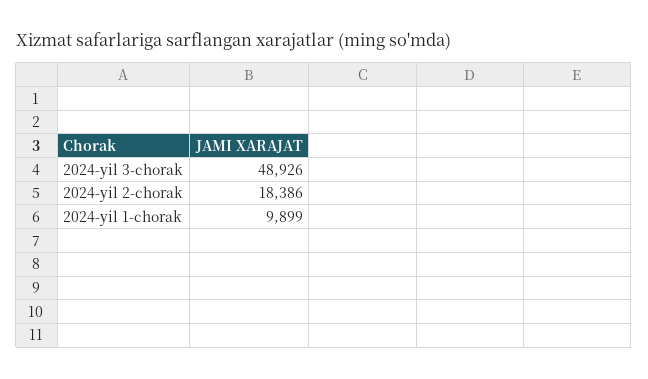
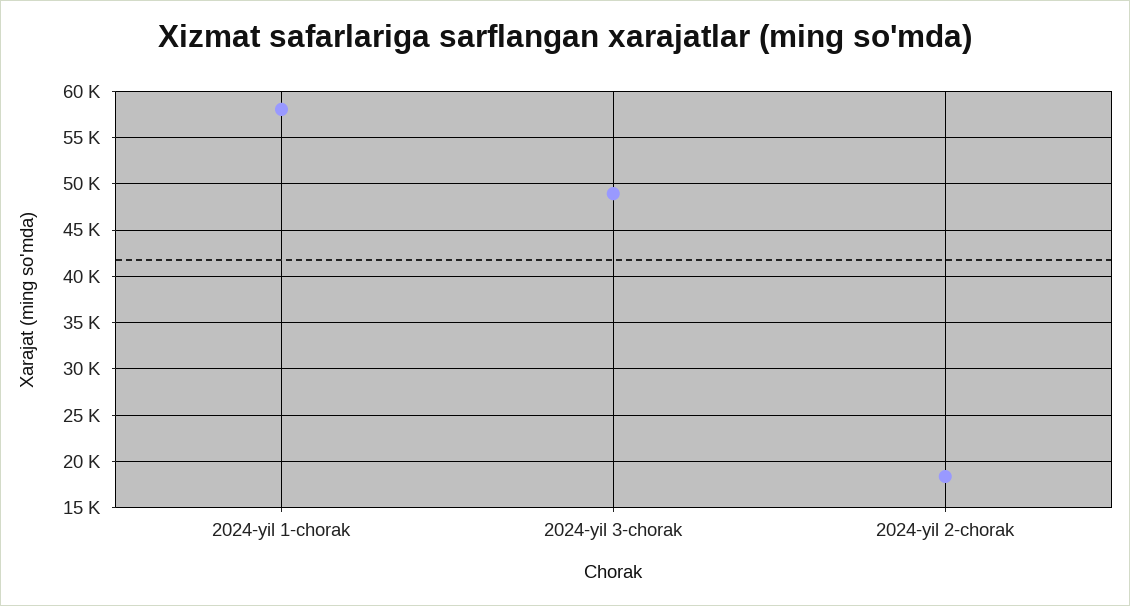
2024-yil 1-chorak: 9899 -> 58000

